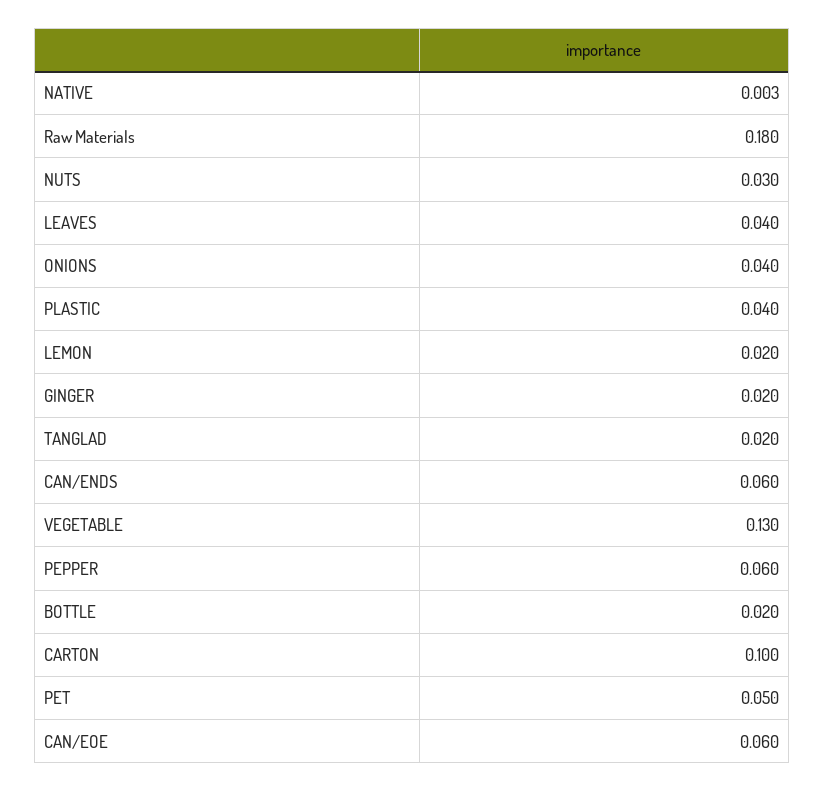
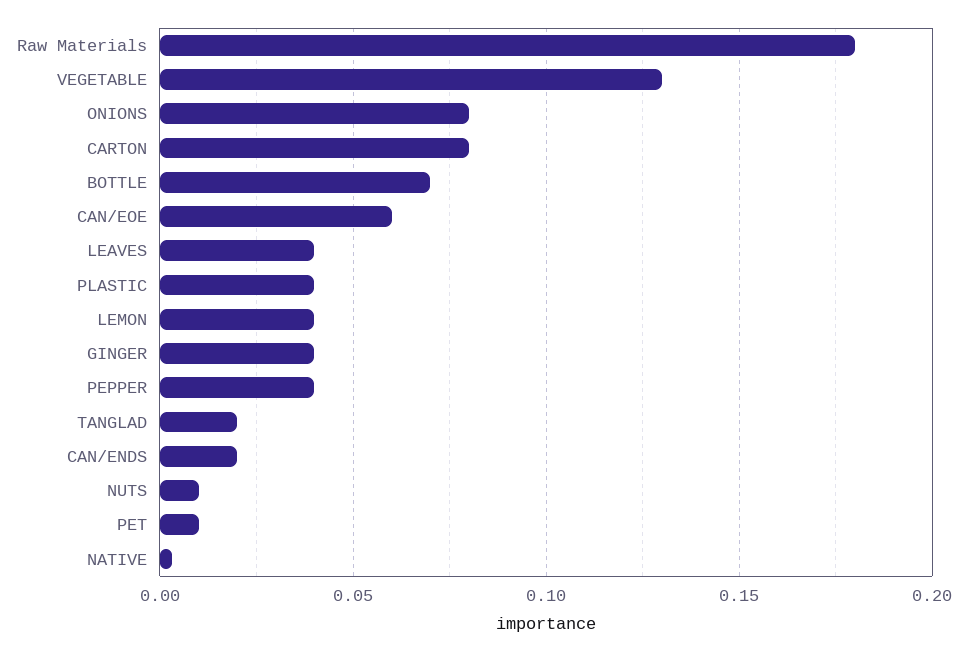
NUTS: 0.03 -> 0.01
ONIONS: 0.04 -> 0.08
LEMON: 0.02 -> 0.04
GINGER: 0.02 -> 0.04
CAN/ENDS: 0.06 -> 0.02
PEPPER: 0.06 -> 0.04
BOTTLE: 0.02 -> 0.07
CARTON: 0.1 -> 0.08
PET: 0.05 -> 0.01

